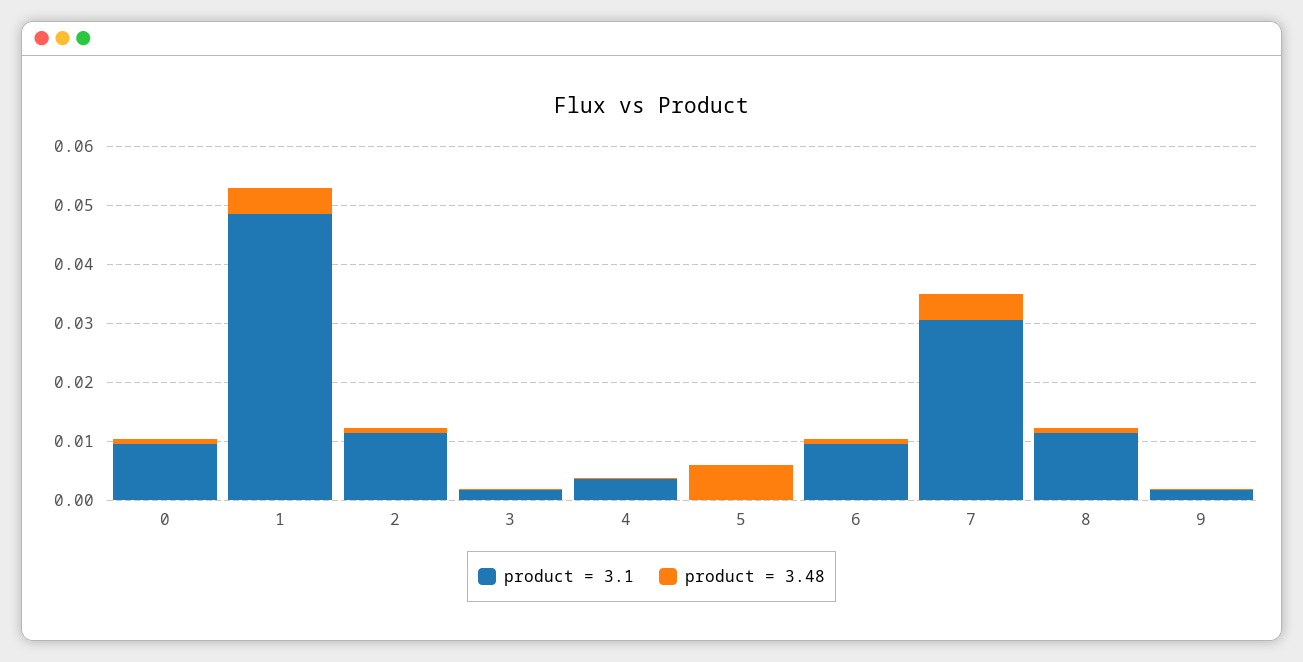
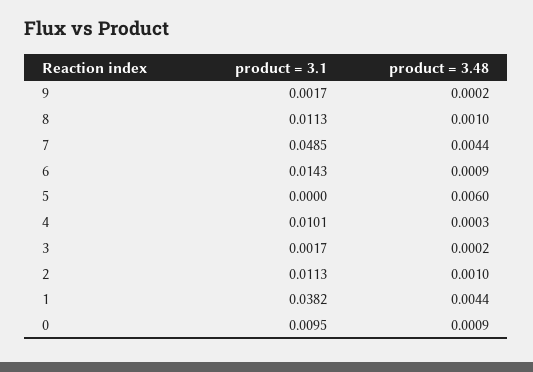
product = 3.1, 1: 0.048 -> 0.0382
product = 3.1, 4: 0.004 -> 0.0101
product = 3.1, 6: 0.01 -> 0.0143
product = 3.1, 7: 0.03 -> 0.0485

